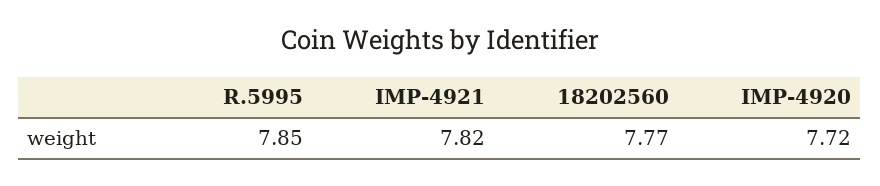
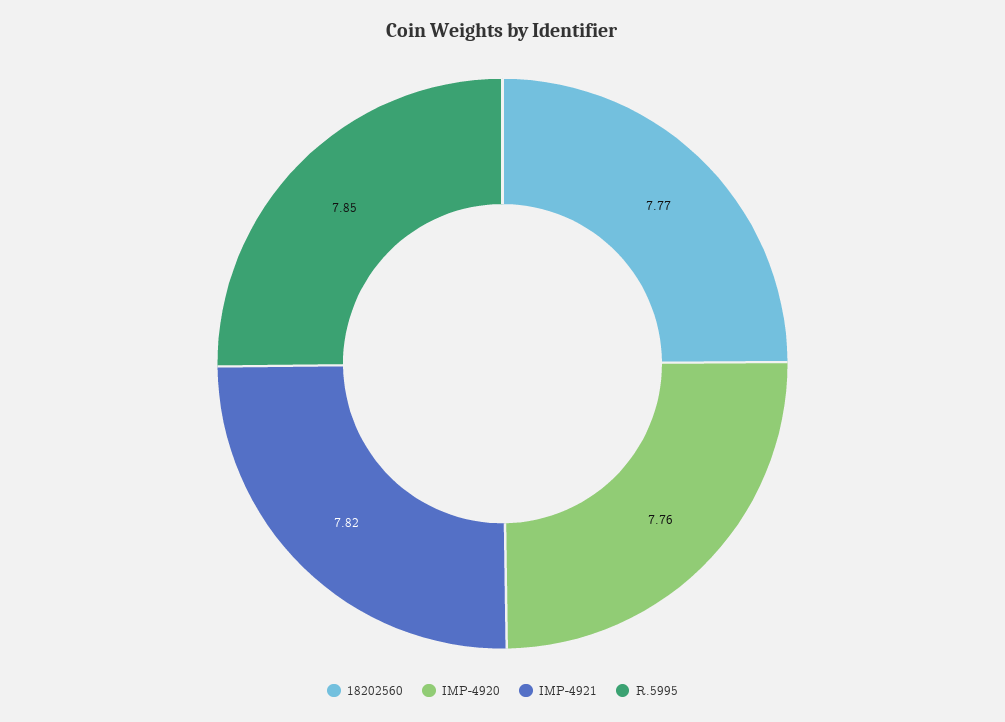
IMP-4920: 7.72 -> 7.76

